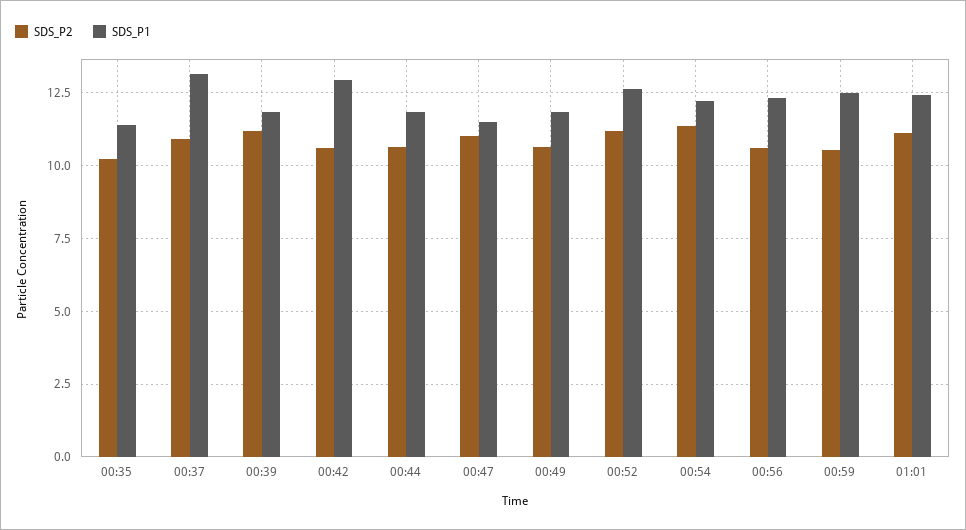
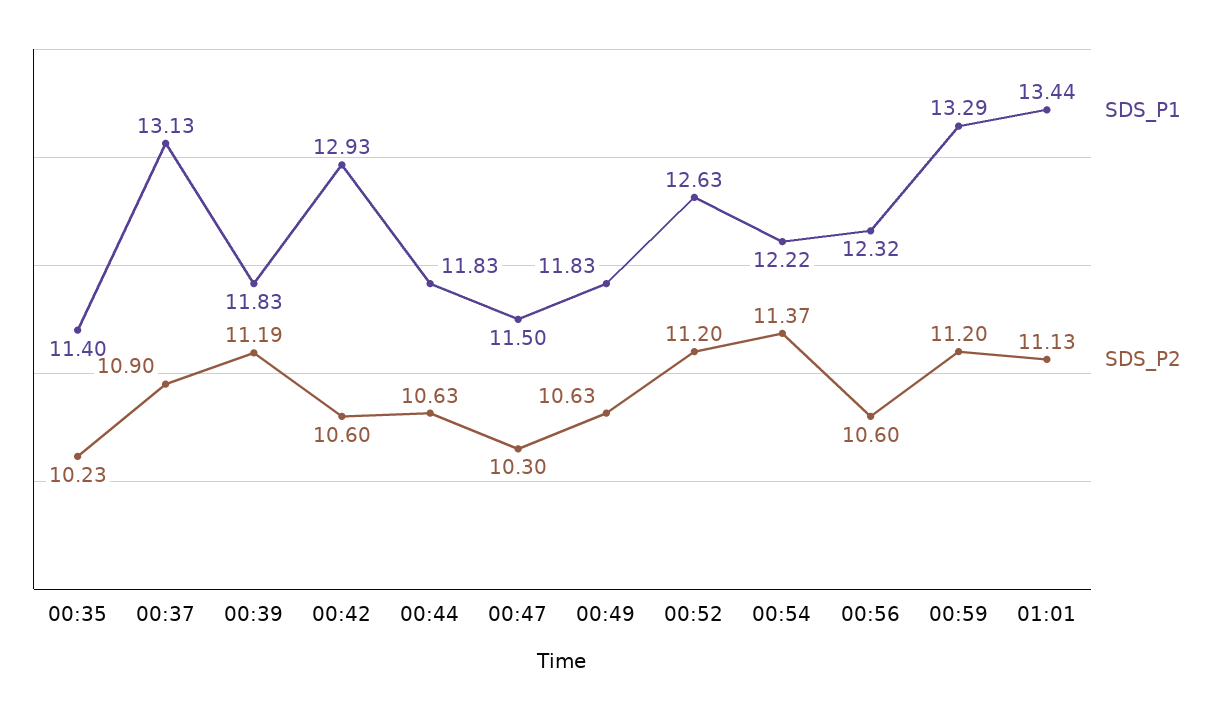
SDS_P2, 00:47: 11 -> 10.3
SDS_P2, 00:59: 10.5 -> 11.2
SDS_P1, 00:59: 12.5 -> 13.29
SDS_P1, 01:01: 12.5 -> 13.44

